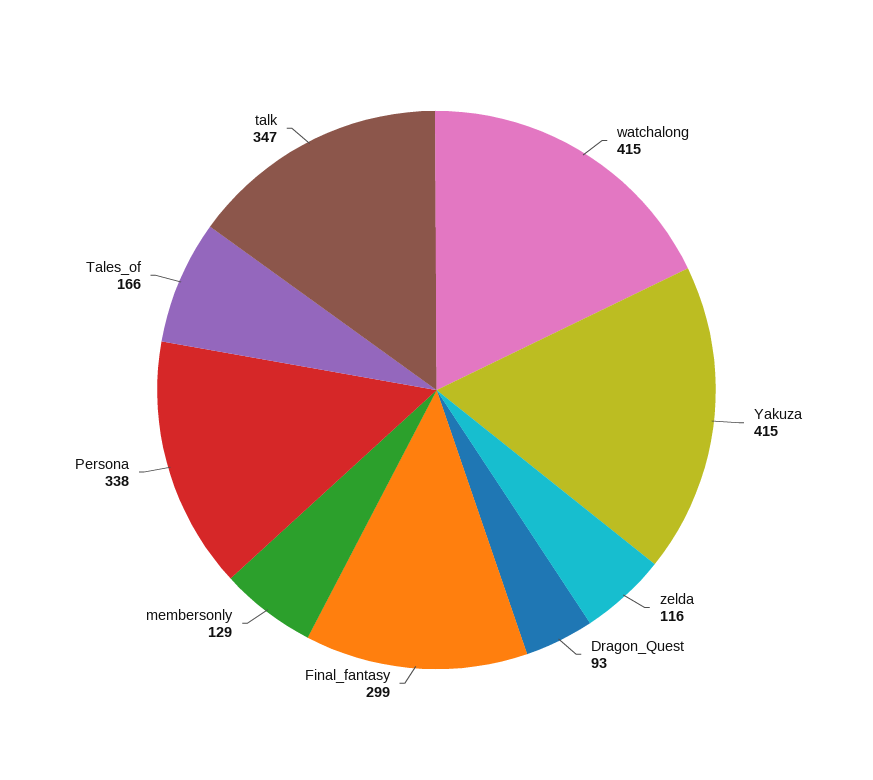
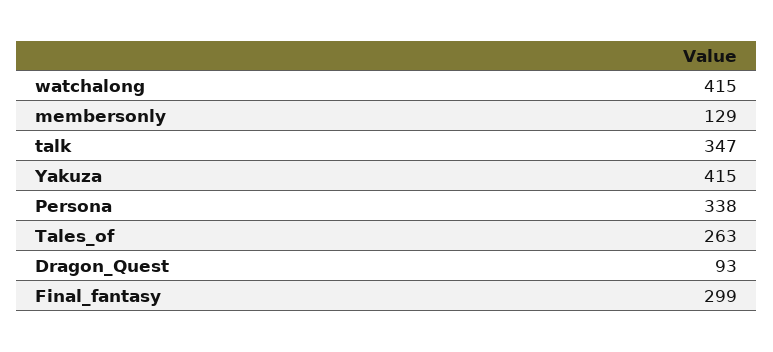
zelda: 116 -> none
Tales_of: 166 -> 263

